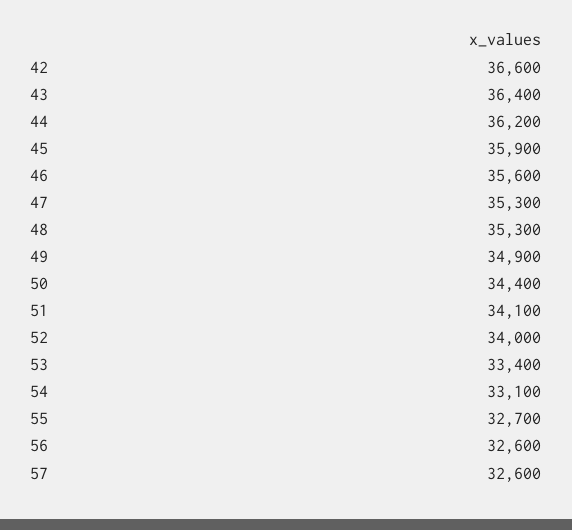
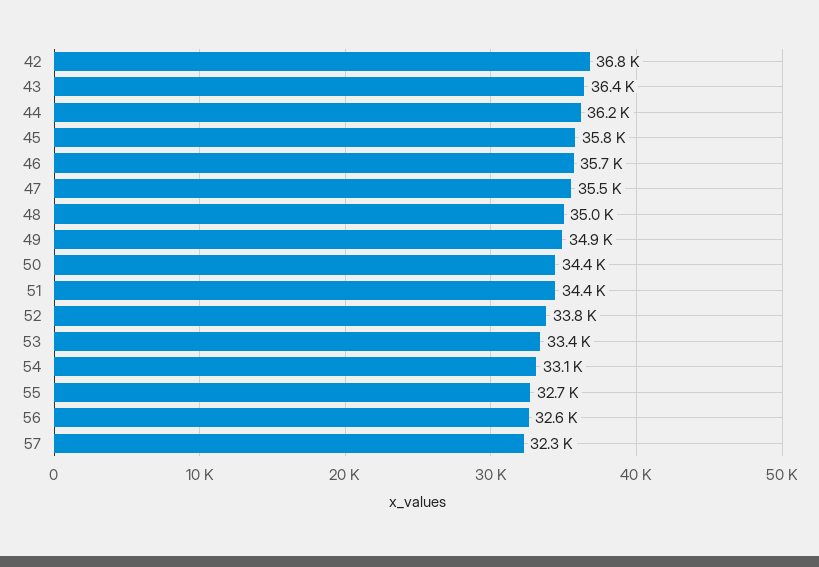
42: 36600 -> 36800
45: 35900 -> 35800
46: 35600 -> 35700
47: 35300 -> 35500
48: 35300 -> 35000
51: 34100 -> 34400
52: 34000 -> 33800
57: 32600 -> 32300

